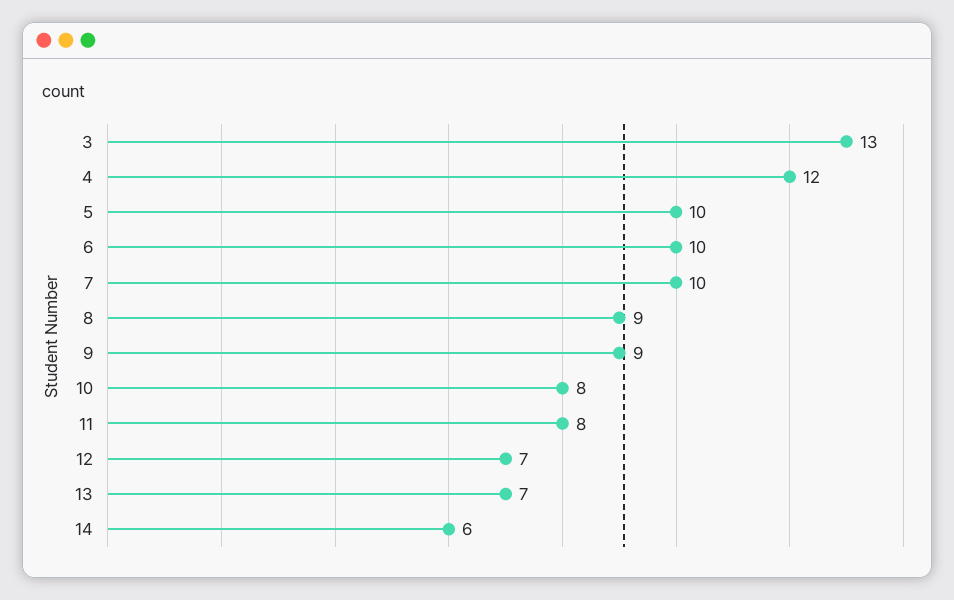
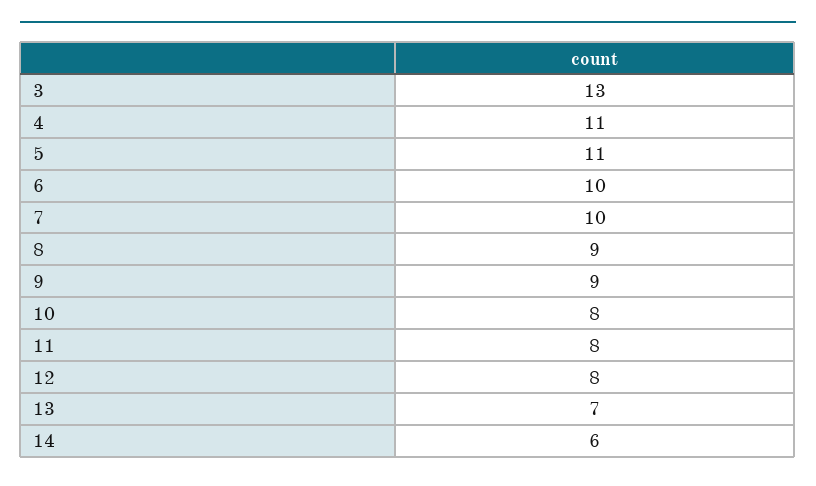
4: 12 -> 11
5: 10 -> 11
12: 7 -> 8

